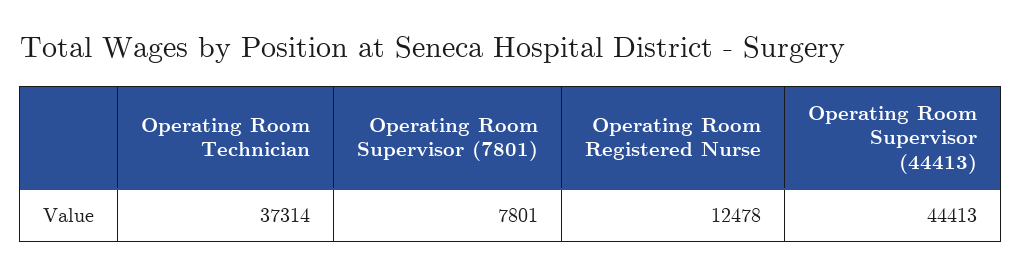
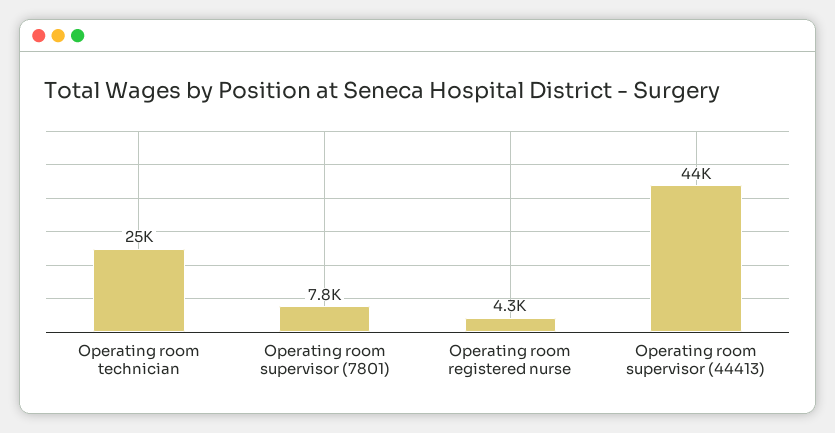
Operating Room Technician: 37314 -> 25000
Operating Room Registered Nurse: 12478 -> 4300

